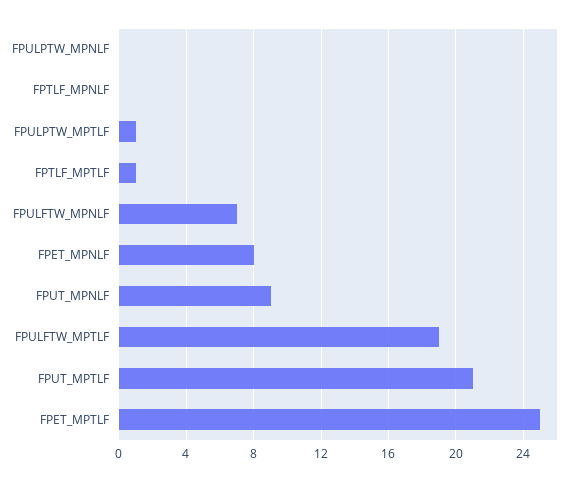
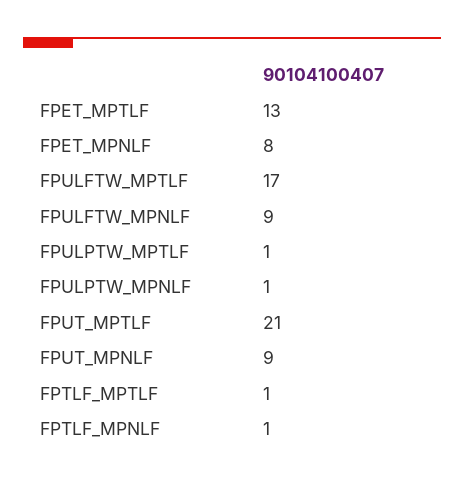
FPULPTW_MPNLF: 0 -> 1
FPTLF_MPNLF: 0 -> 1
FPULFTW_MPNLF: 7 -> 9
FPULFTW_MPTLF: 19 -> 17
FPET_MPTLF: 25 -> 13

